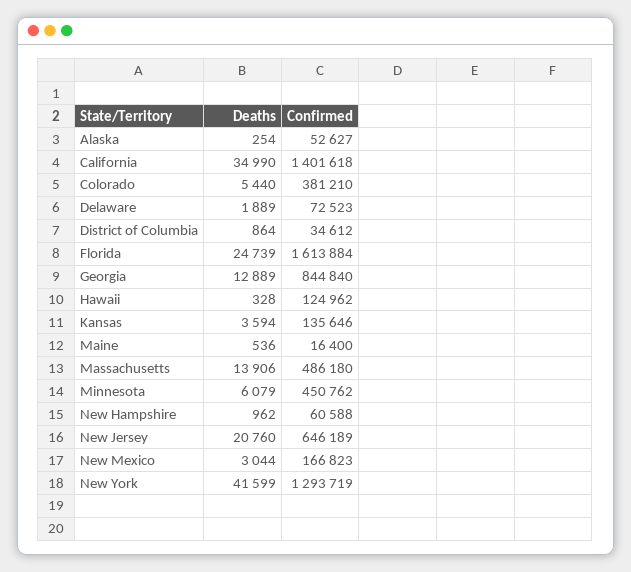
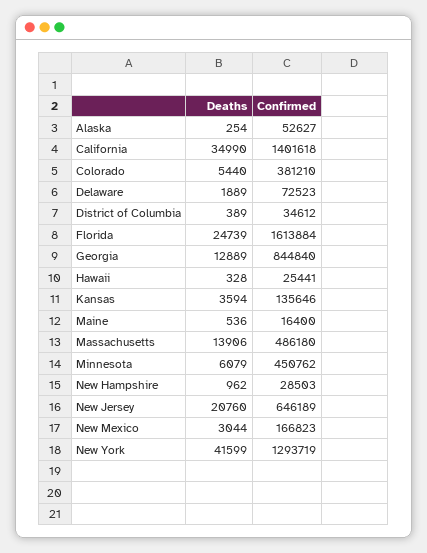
Deaths, District of Columbia: 864 -> 389
Confirmed, Hawaii: 124962 -> 25441
Confirmed, New Hampshire: 60588 -> 28503

